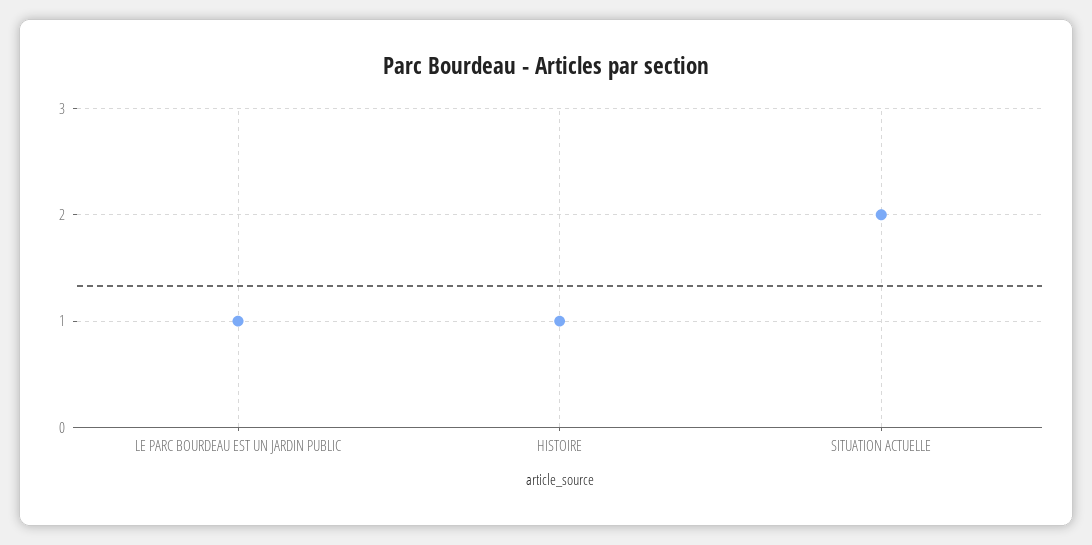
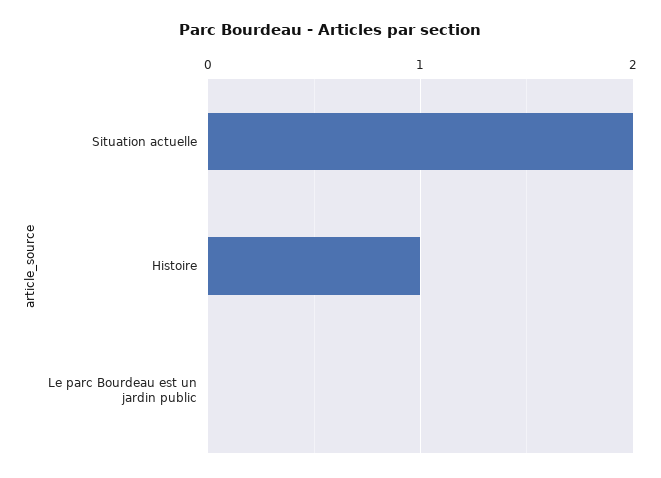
LE PARC BOURDEAU EST UN JARDIN PUBLIC: 1 -> 0

